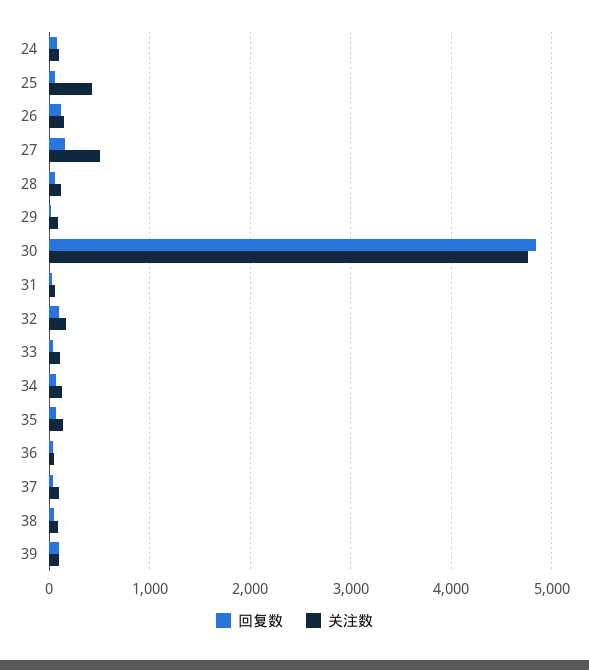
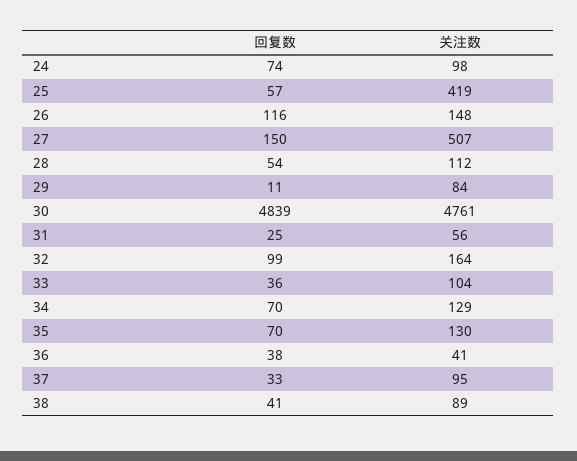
回复数, 39: 100 -> none
关注数, 39: 100 -> none

